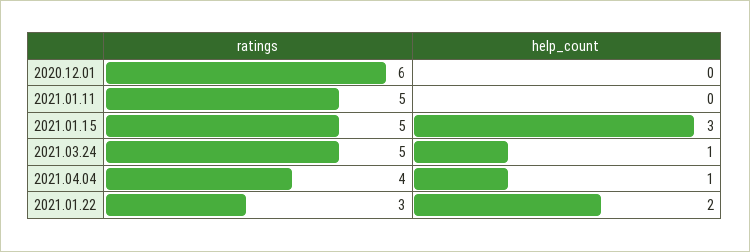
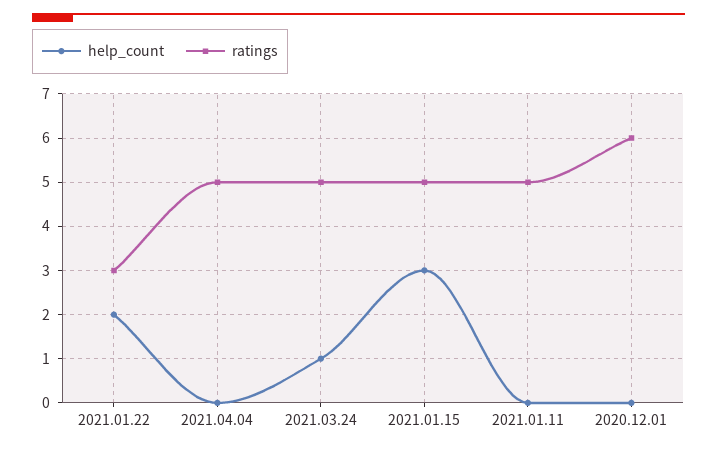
ratings, 2021.04.04: 4 -> 5
help_count, 2021.04.04: 1 -> 0

